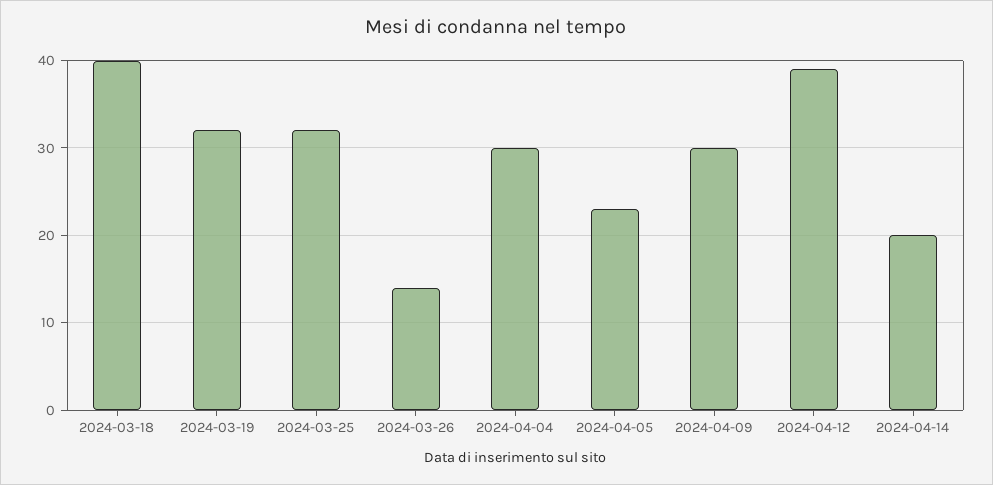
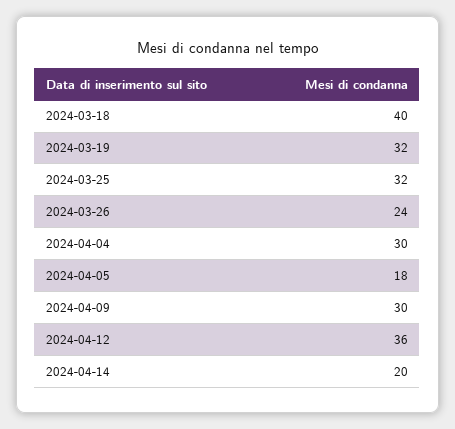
2024-03-26: 14 -> 24
2024-04-05: 23 -> 18
2024-04-12: 39 -> 36

